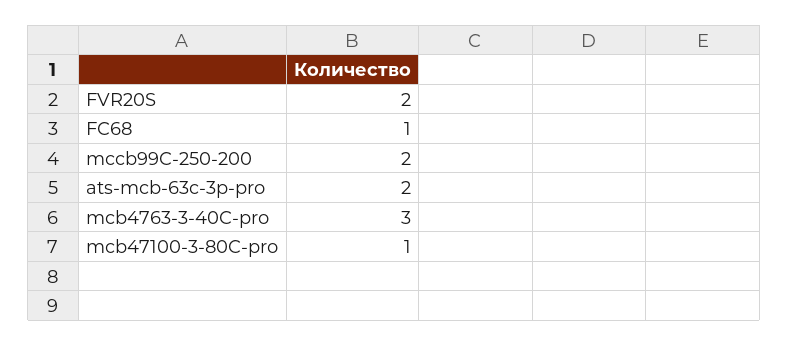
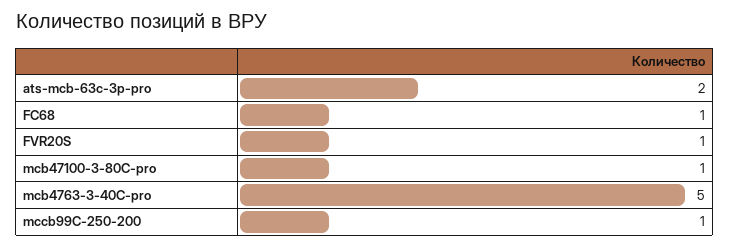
FVR20S: 2 -> 1
mccb99C-250-200: 2 -> 1
mcb4763-3-40C-pro: 3 -> 5

